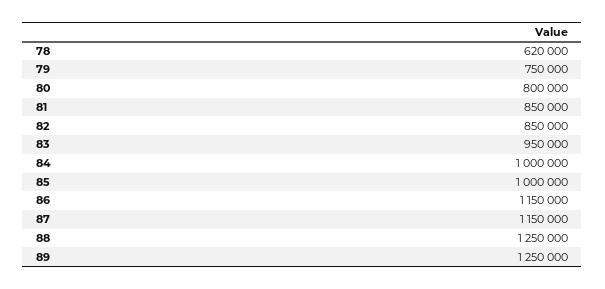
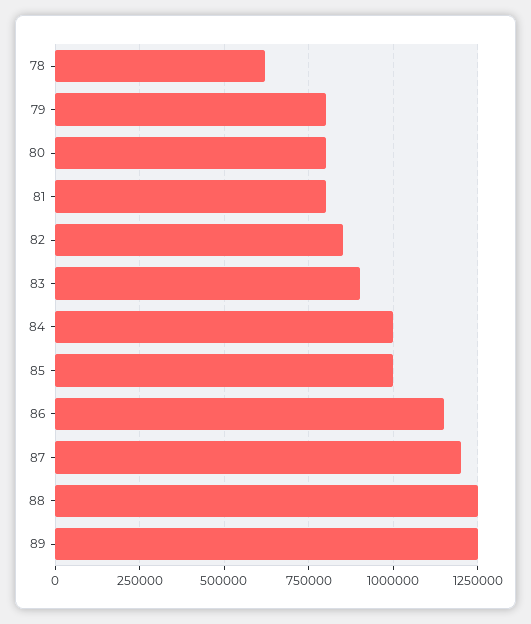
79: 750000 -> 800000
81: 850000 -> 800000
83: 950000 -> 900000
87: 1150000 -> 1200000

